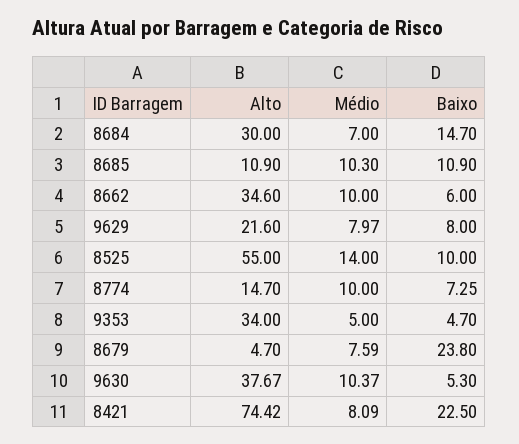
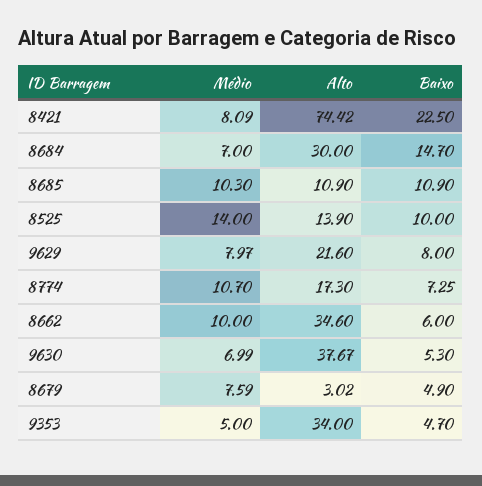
Alto, 8525: 55 -> 13.9
Alto, 8774: 14.7 -> 17.3
Médio, 8774: 10 -> 10.7
Alto, 8679: 4.7 -> 3.02
Baixo, 8679: 23.8 -> 4.9
Médio, 9630: 10.37 -> 6.99

